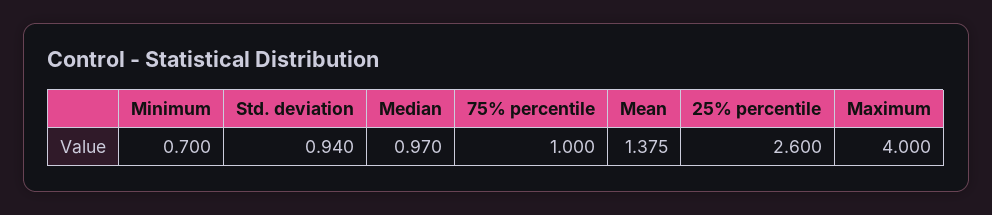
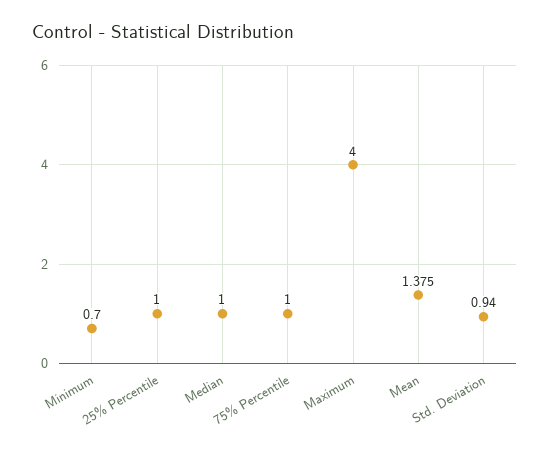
Median: 0.97 -> 1
25% percentile: 2.6 -> 1

